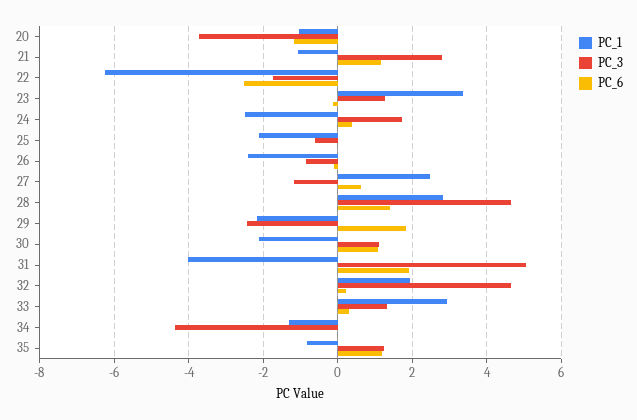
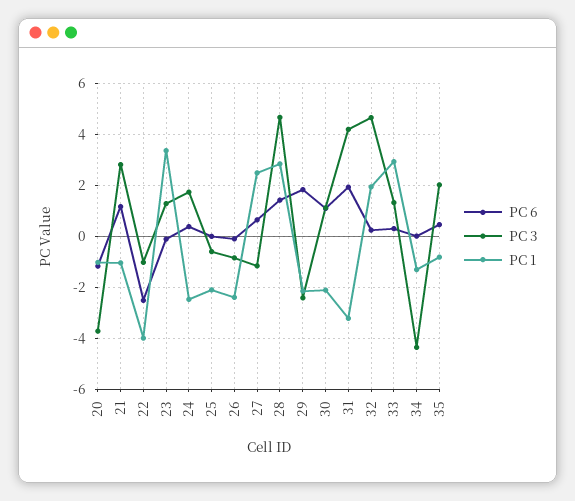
PC_1, 22: -6.2 -> -4
PC_3, 22: -1.8 -> -1
PC_1, 31: -4 -> -3.25
PC_3, 31: 5 -> 4.25
PC_3, 35: 1.2 -> 2
PC_6, 35: 1.2 -> 0.5

